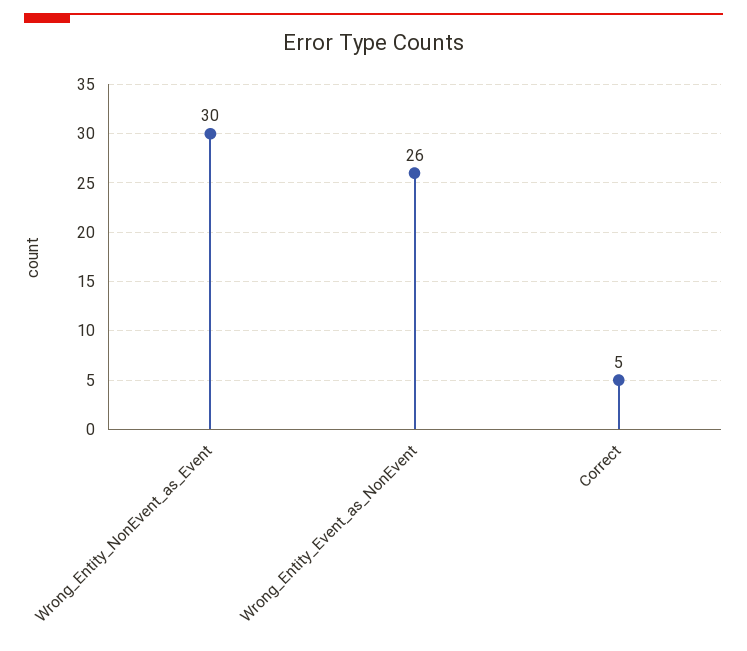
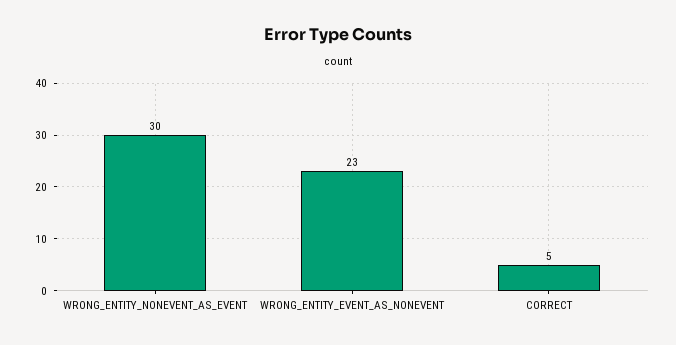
Wrong_Entity_Event_as_NonEvent: 26 -> 23

